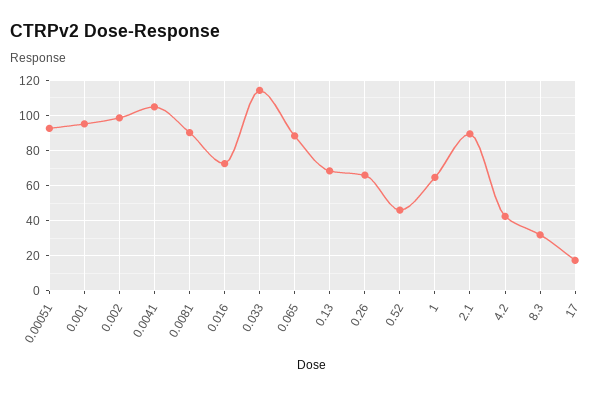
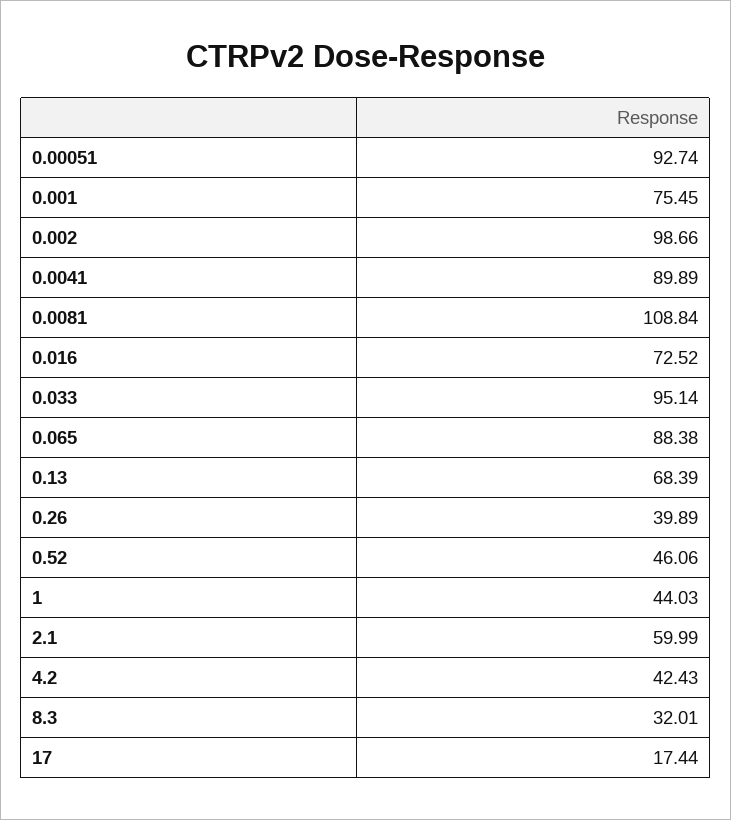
0.001: 95 -> 75.45
0.0041: 105 -> 89.89
0.0081: 90 -> 108.84
0.033: 115 -> 95.14
0.26: 65 -> 39.89
1: 65 -> 44.03
2.1: 90 -> 59.99

